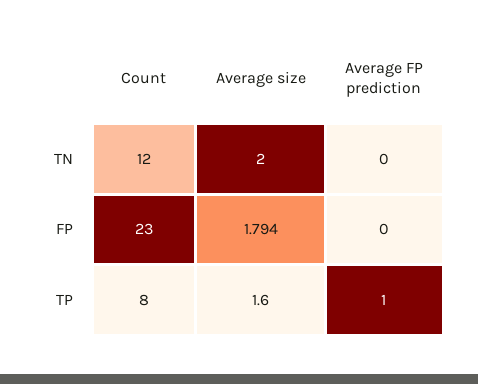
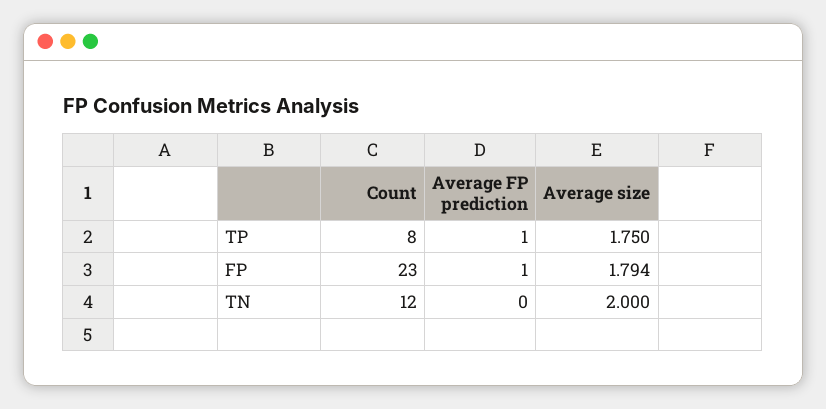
Average FP prediction, FP: 0 -> 1
Average size, TP: 1.6 -> 1.75

